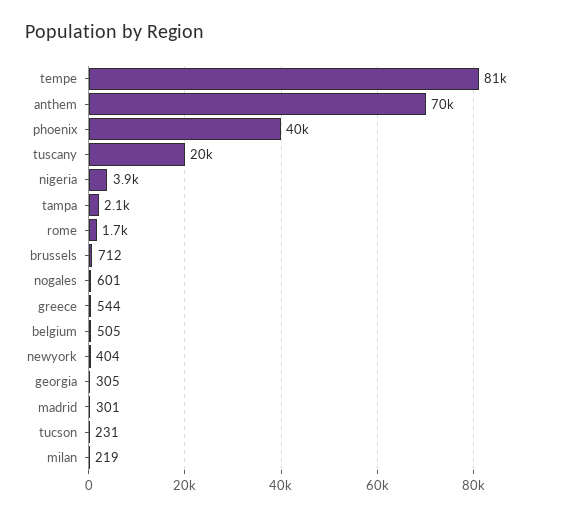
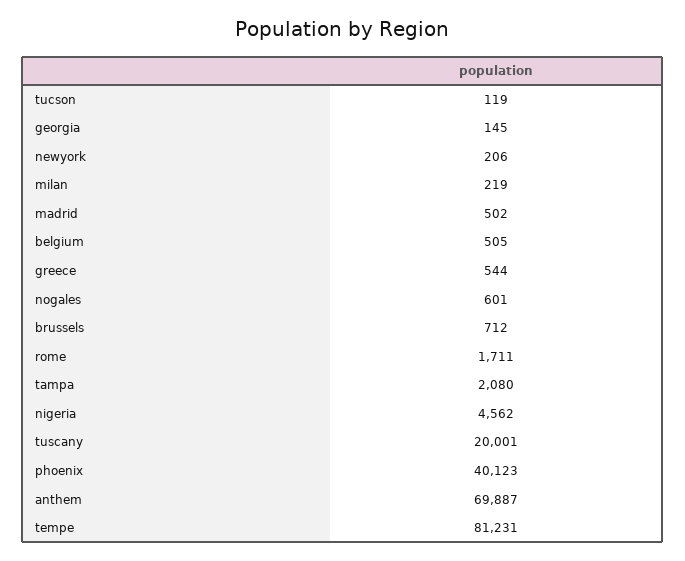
nigeria: 3900 -> 4562
newyork: 404 -> 206
georgia: 305 -> 145
madrid: 301 -> 502
tucson: 231 -> 119

